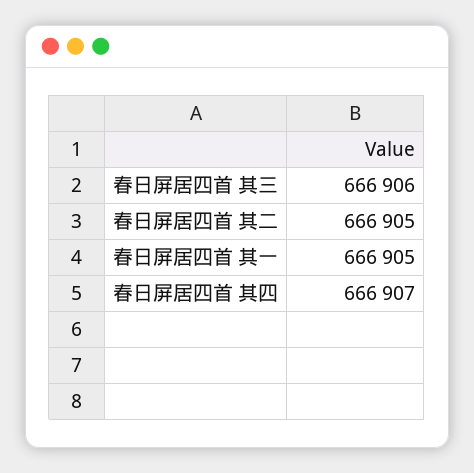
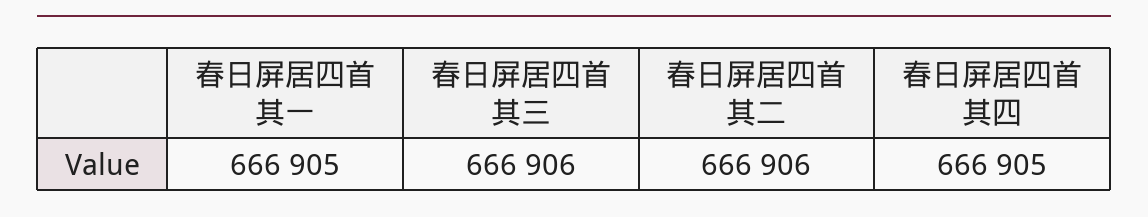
春日屏居四首 其二: 666905 -> 666906
春日屏居四首 其四: 666907 -> 666905

